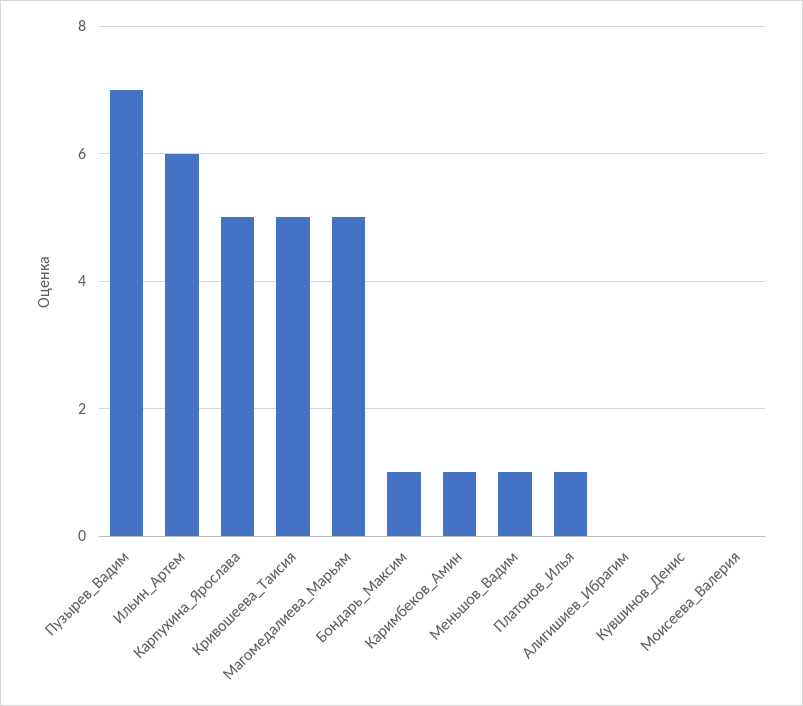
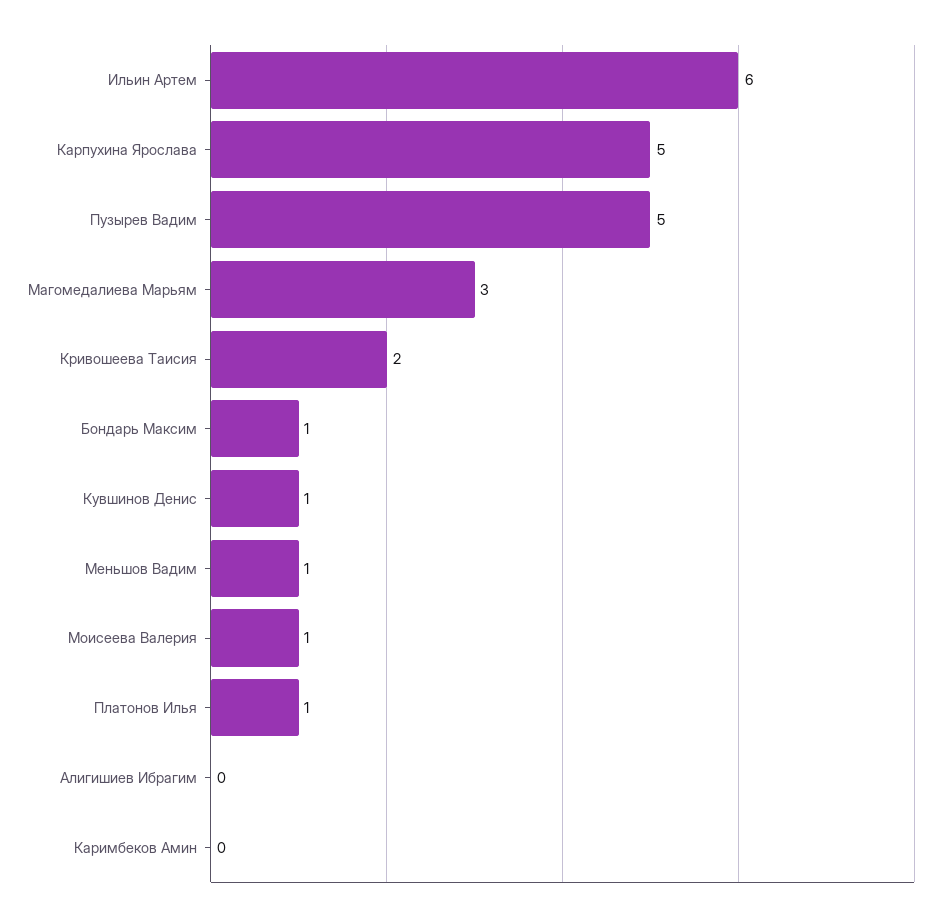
Пузырев_Вадим: 7 -> 5
Кривошеева_Таисия: 5 -> 2
Магомедалиева_Марьям: 5 -> 3
Каримбеков_Амин: 1 -> 0
Кувшинов_Денис: 0 -> 1
Моисеева_Валерия: 0 -> 1

